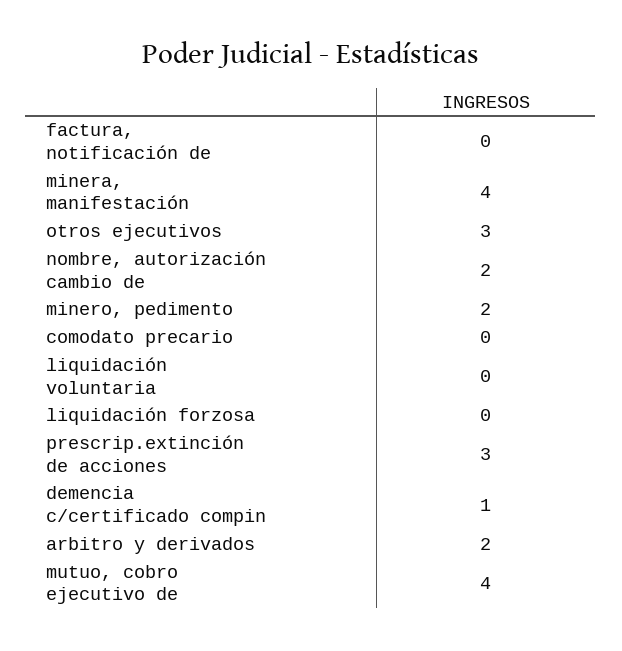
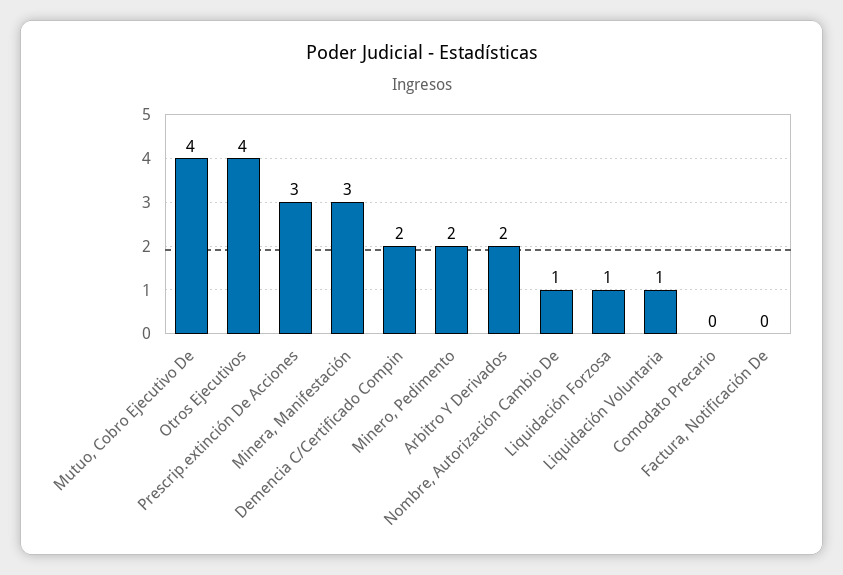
minera, manifestación: 4 -> 3
otros ejecutivos: 3 -> 4
nombre, autorización cambio de: 2 -> 1
liquidación voluntaria: 0 -> 1
liquidación forzosa: 0 -> 1
demencia c/certificado compin: 1 -> 2

